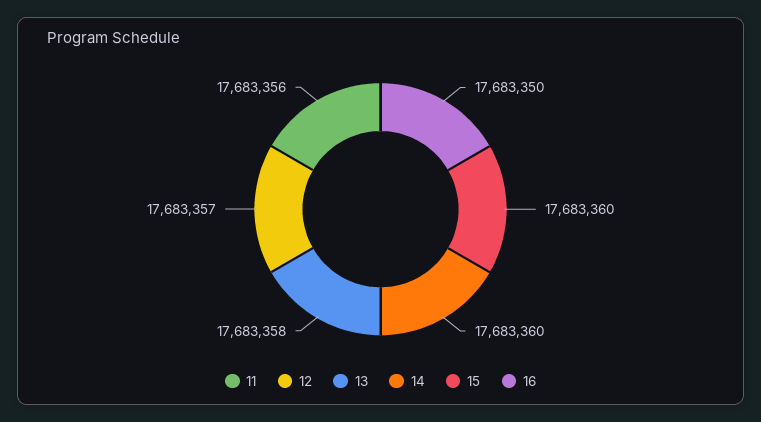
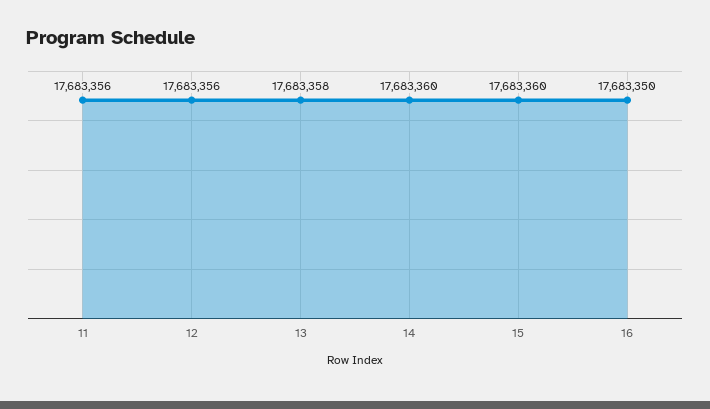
12: 17683357 -> 17683356

